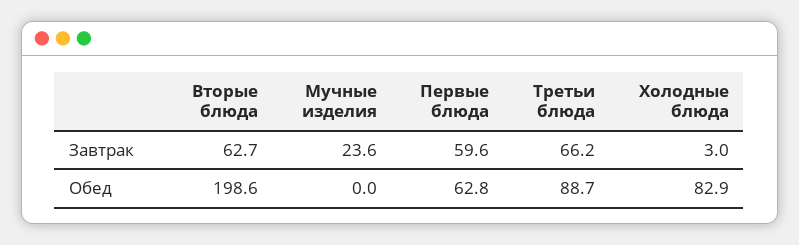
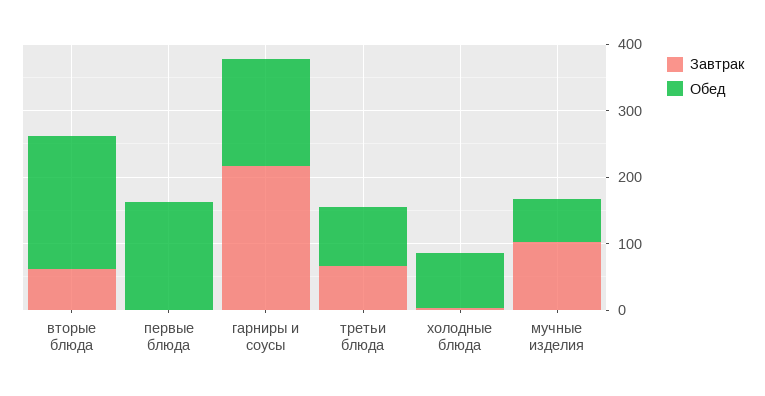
Завтрак, Мучные изделия: 23.6 -> 100
Завтрак, Первые блюда: 59.6 -> 0
Обед, Мучные изделия: 0 -> 60
Обед, Первые блюда: 62.8 -> 160
Завтрак, гарниры и соусы: none -> 220
Обед, гарниры и соусы: none -> 160

